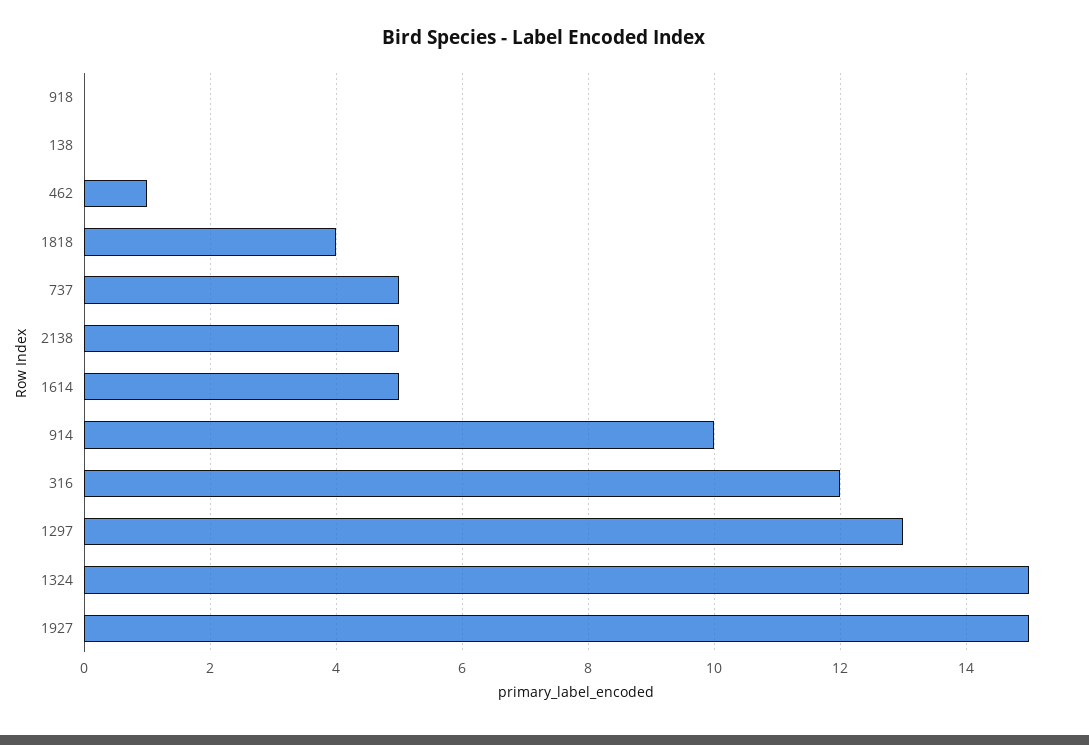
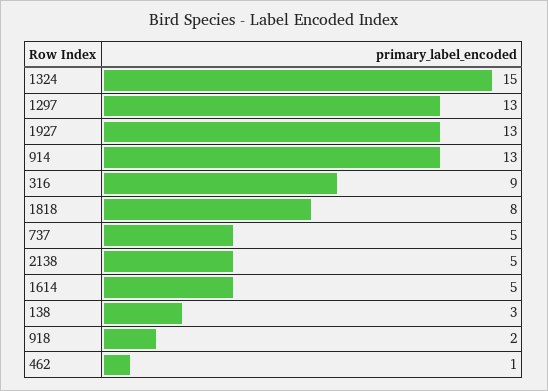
918: 0 -> 2
138: 0 -> 3
1818: 4 -> 8
914: 10 -> 13
316: 12 -> 9
1927: 15 -> 13

